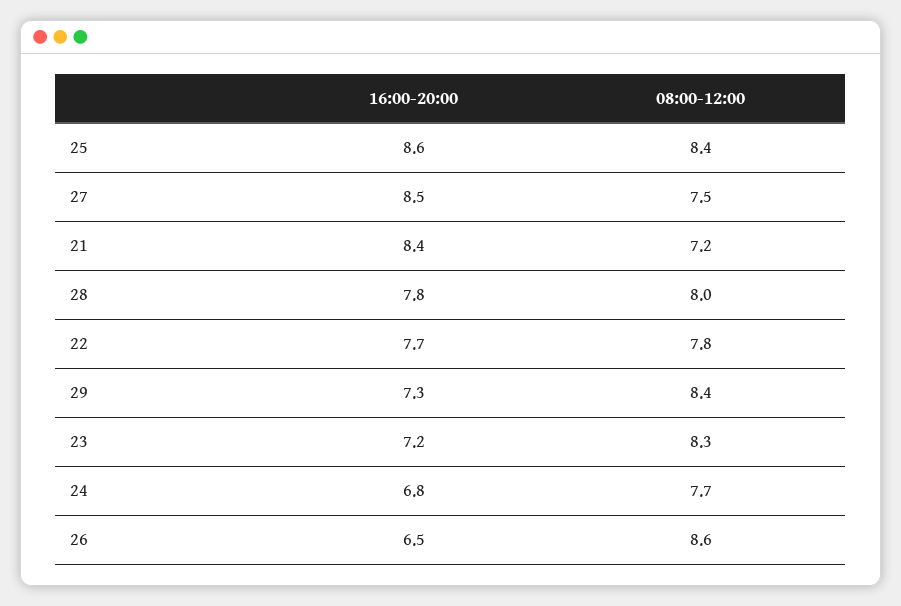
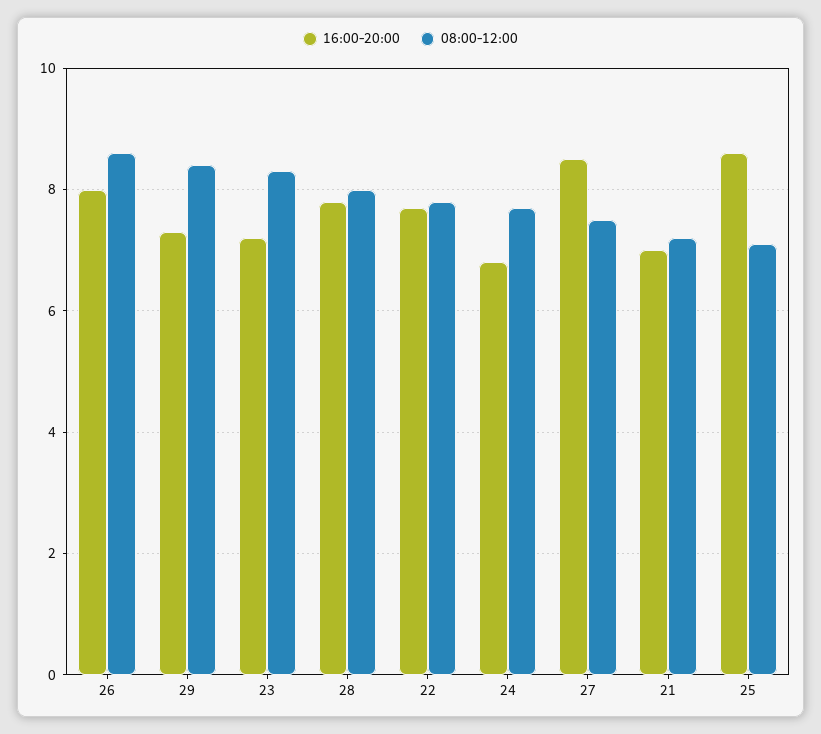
08:00-12:00, 25: 8.4 -> 7
16:00-20:00, 21: 8.4 -> 7
16:00-20:00, 26: 6.5 -> 8

